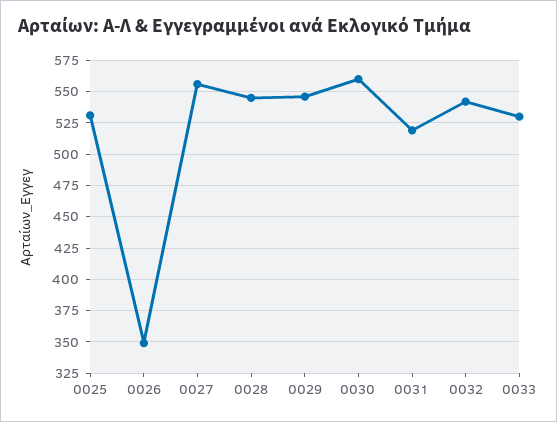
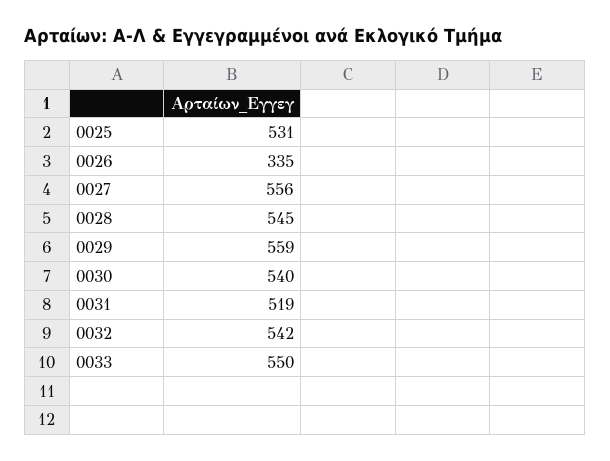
0026: 350 -> 335
0029: 545 -> 559
0030: 560 -> 540
0033: 530 -> 550

